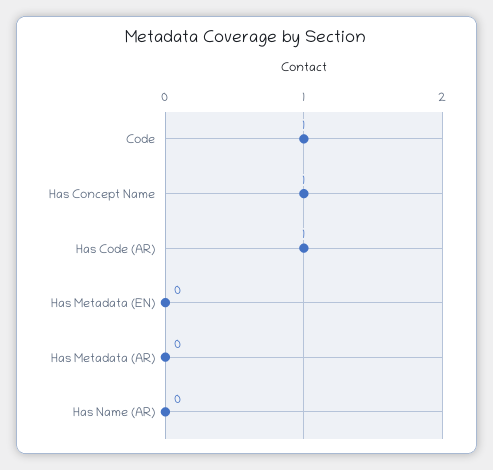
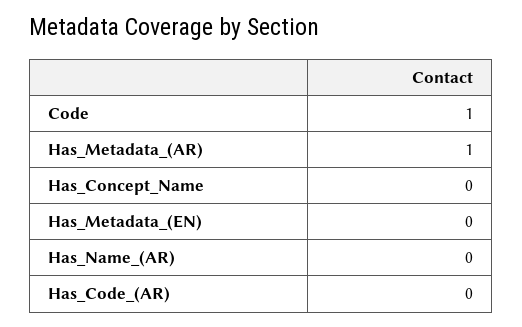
Has Concept Name: 1 -> 0
Has Code (AR): 1 -> 0
Has Metadata (AR): 0 -> 1

